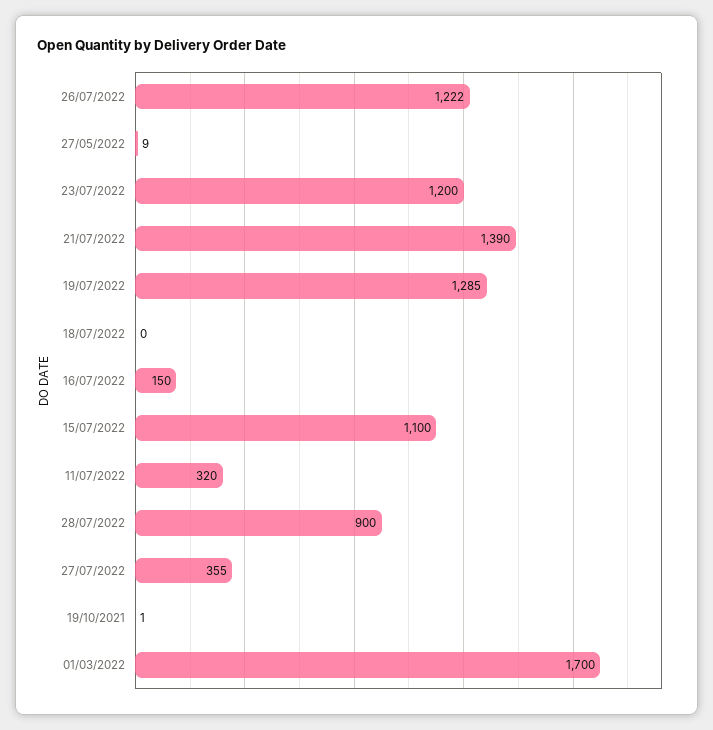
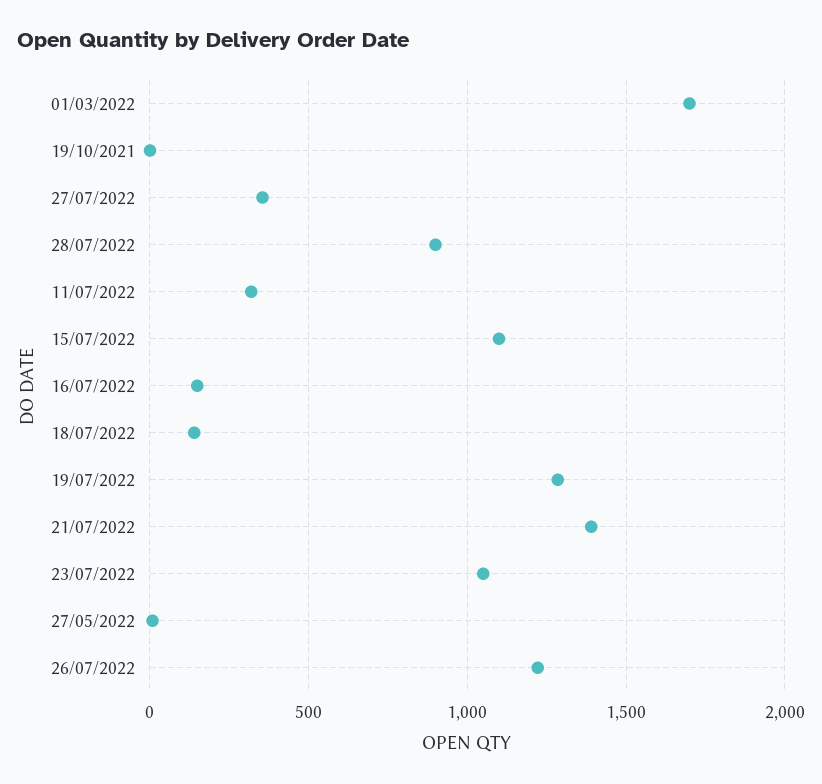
23/07/2022: 1200 -> 1050
18/07/2022: 0 -> 150

